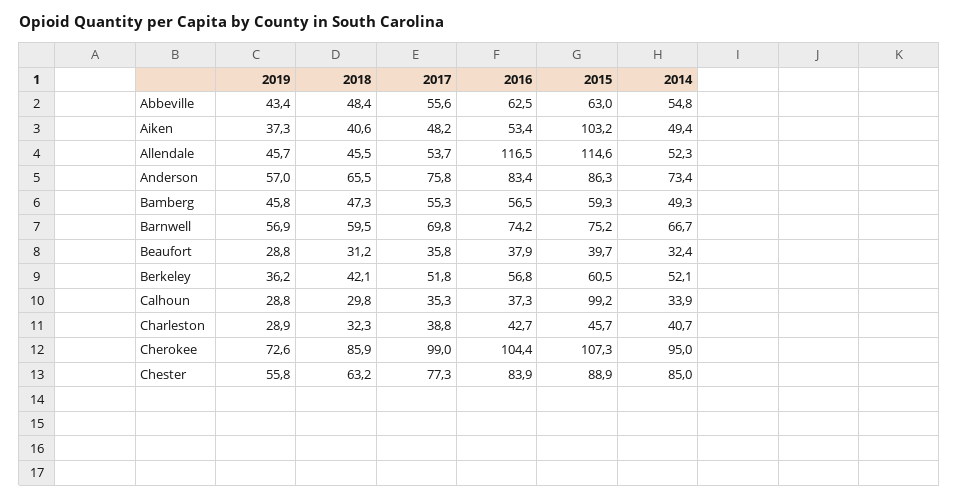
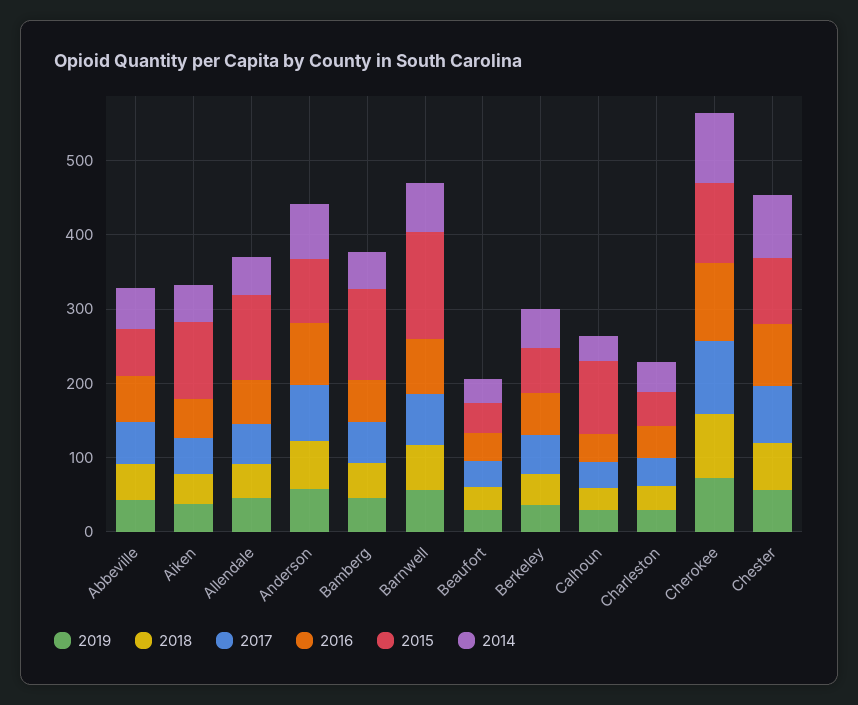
2016, Allendale: 116.5 -> 60
2015, Bamberg: 59.3 -> 120
2015, Barnwell: 75.2 -> 140

